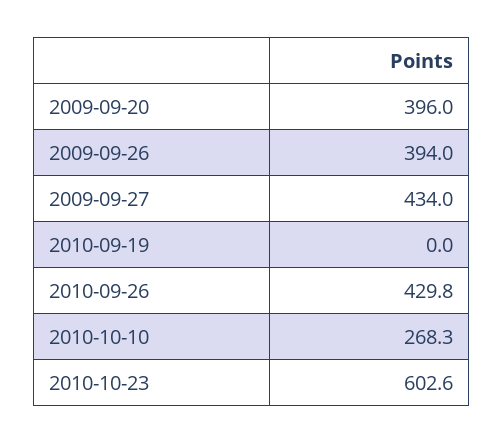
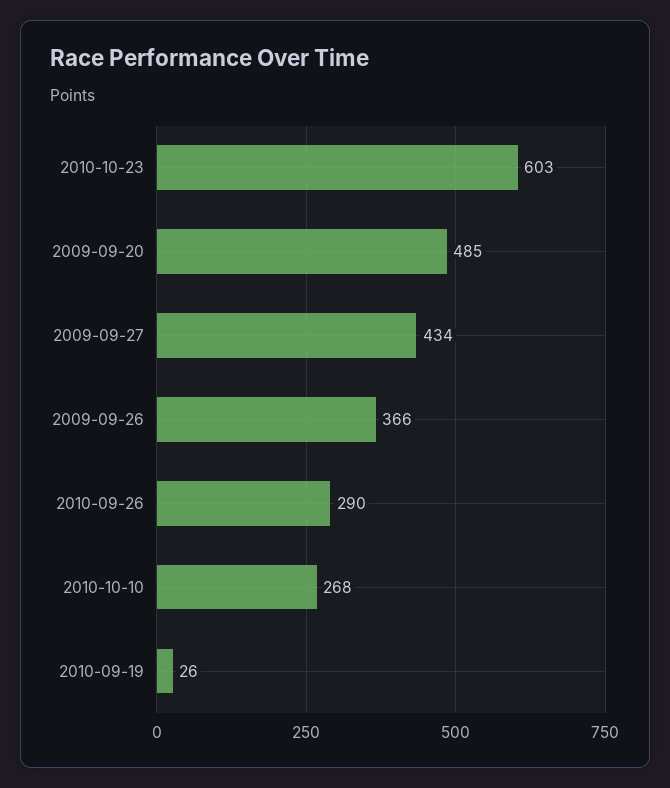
2009-09-20: 396 -> 485
2009-09-26: 394 -> 366
2010-09-19: 0 -> 26
2010-09-26: 429.8 -> 290

